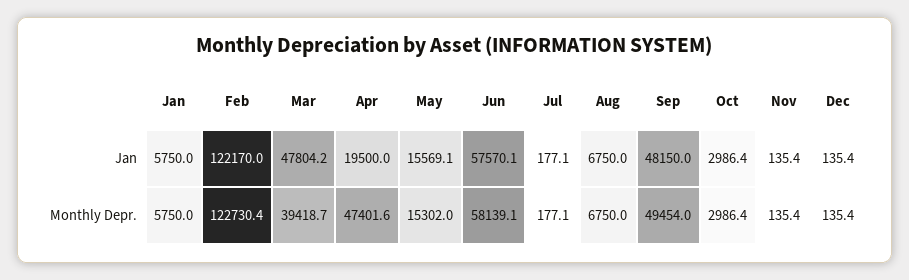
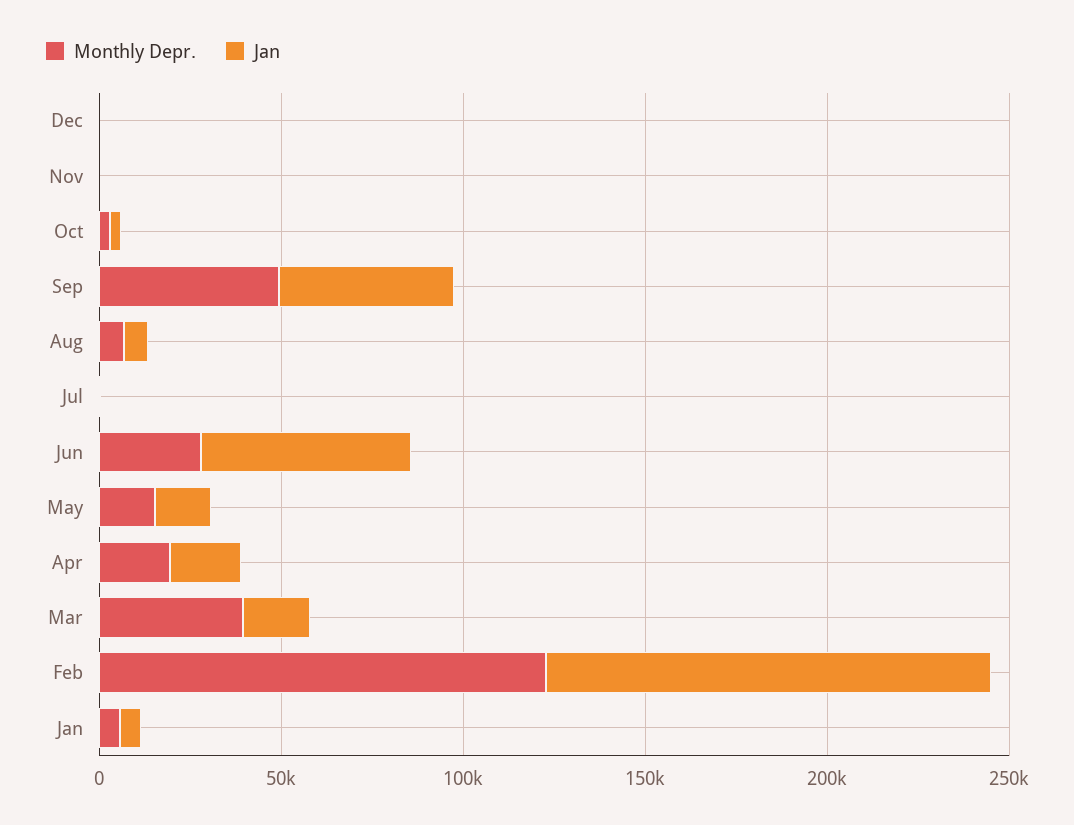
Jan, Mar: 47804.2 -> 20000
Monthly Depr., Apr: 47401.6 -> 20000
Monthly Depr., Jun: 58139.1 -> 30000

